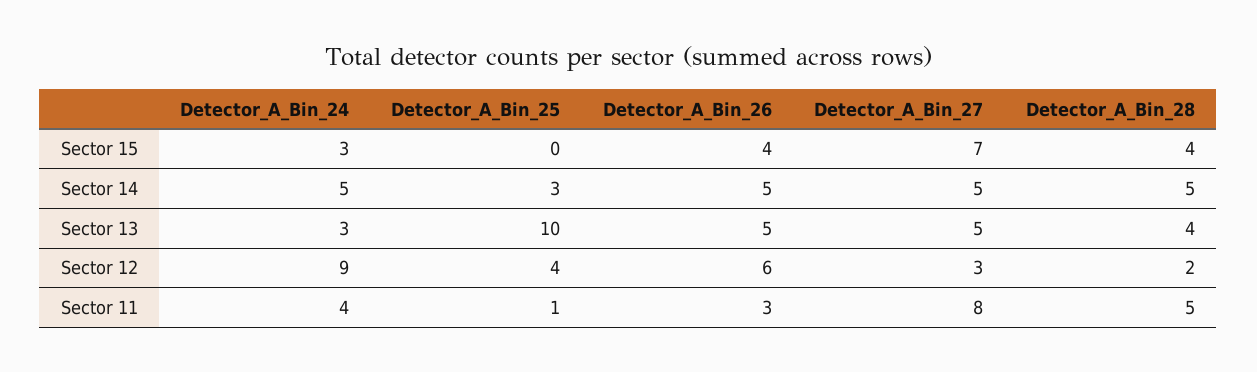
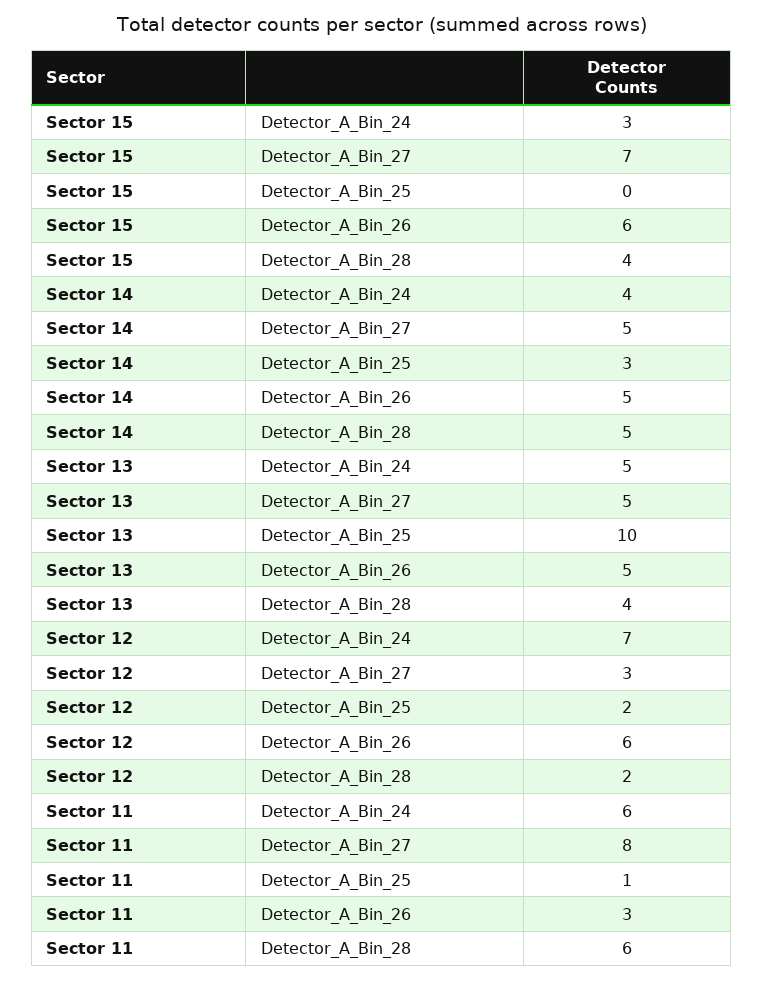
Detector_A_Bin_26, Sector 15: 4 -> 6
Detector_A_Bin_24, Sector 14: 5 -> 4
Detector_A_Bin_24, Sector 13: 3 -> 5
Detector_A_Bin_24, Sector 12: 9 -> 7
Detector_A_Bin_25, Sector 12: 4 -> 2
Detector_A_Bin_24, Sector 11: 4 -> 6
Detector_A_Bin_28, Sector 11: 5 -> 6

